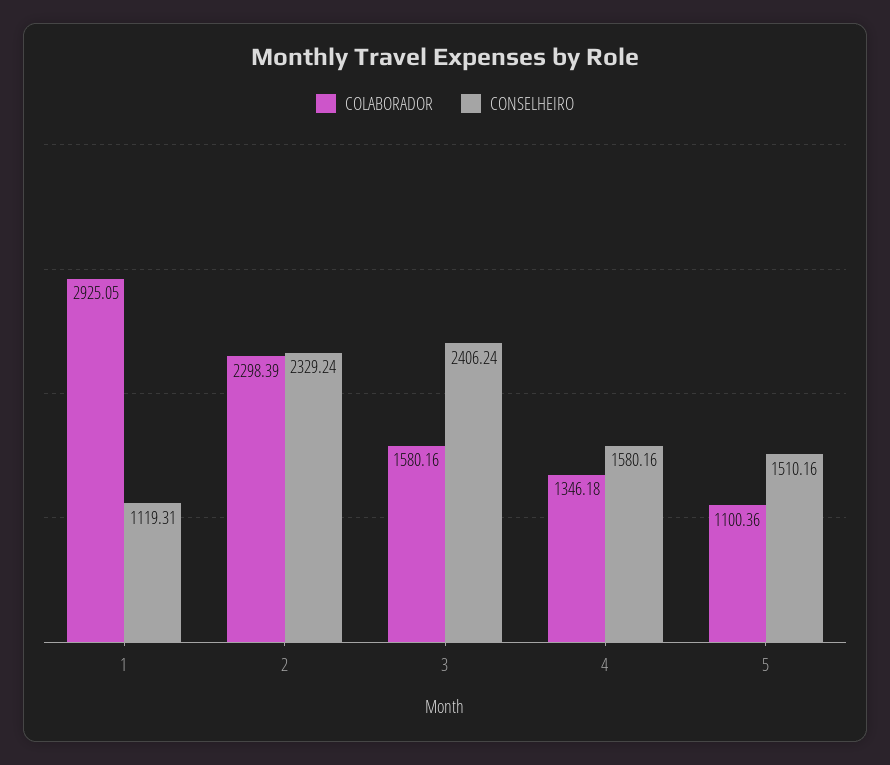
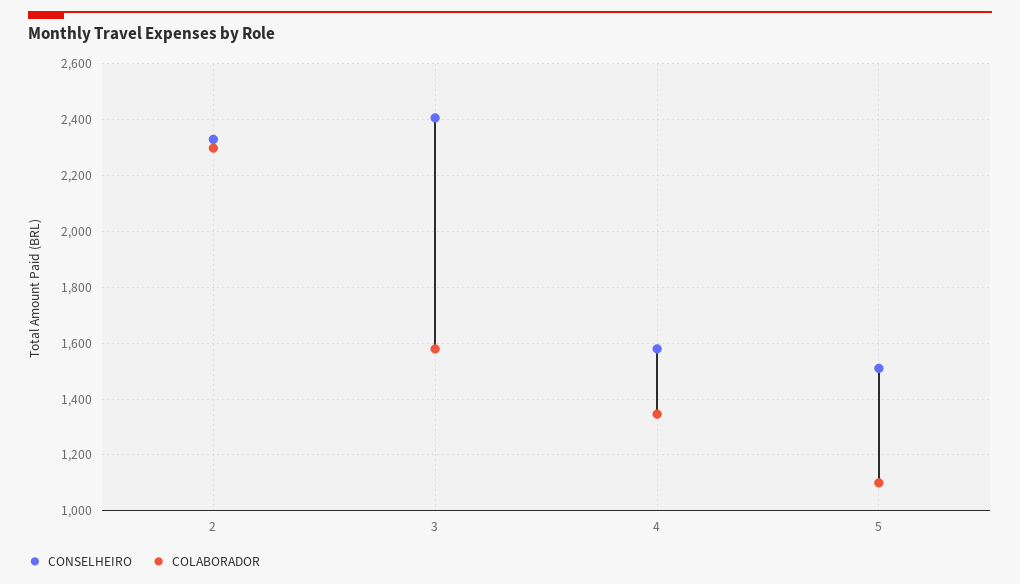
COLABORADOR, 1: 2925.05 -> none
CONSELHEIRO, 1: 1119.31 -> none

